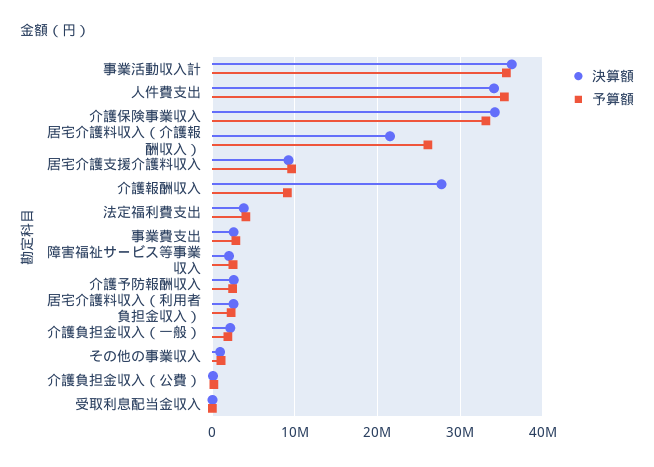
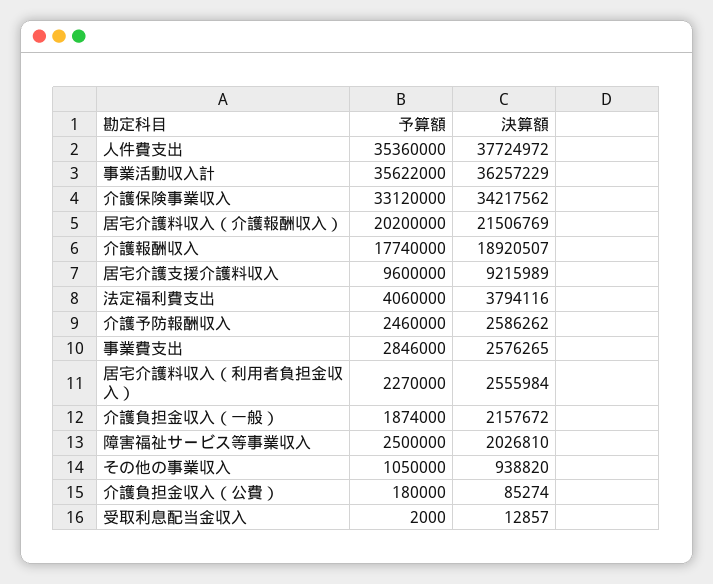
決算額, 人件費支出: 34000000 -> 37724972
予算額, 居宅介護料収入（介護報酬収入）: 26000000 -> 20200000
決算額, 介護報酬収入: 28000000 -> 18920507
予算額, 介護報酬収入: 9000000 -> 17740000

